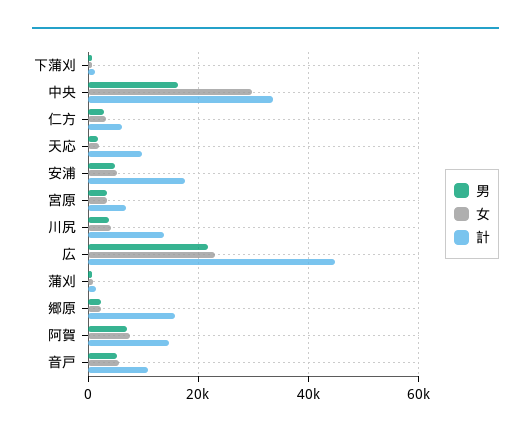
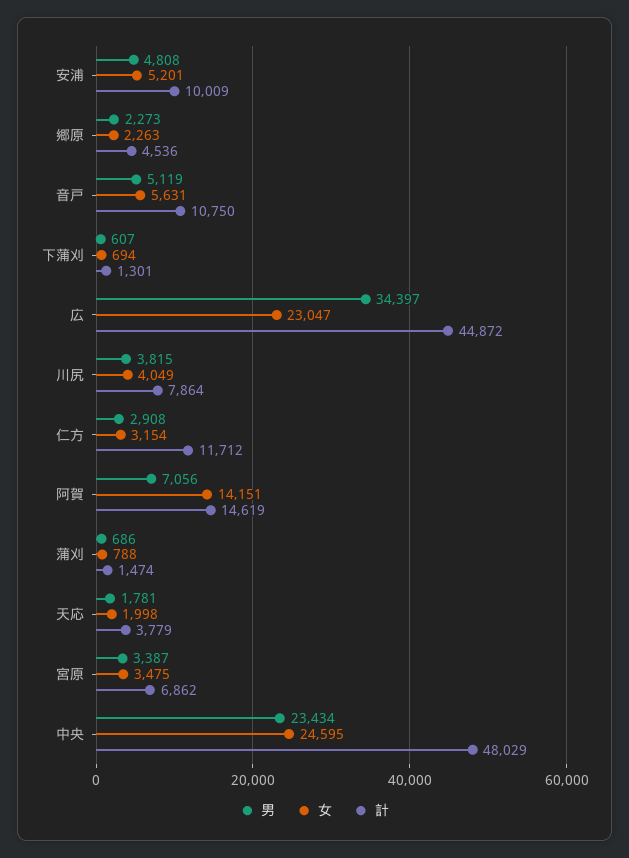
男, 中央: 16000 -> 23434
女, 中央: 30000 -> 24595
計, 中央: 34000 -> 48029
計, 仁方: 6000 -> 11712
計, 天応: 10000 -> 3779
計, 安浦: 18000 -> 10009
計, 川尻: 14000 -> 7864
男, 広: 22000 -> 34397
計, 郷原: 16000 -> 4536
女, 阿賀: 8000 -> 14151

